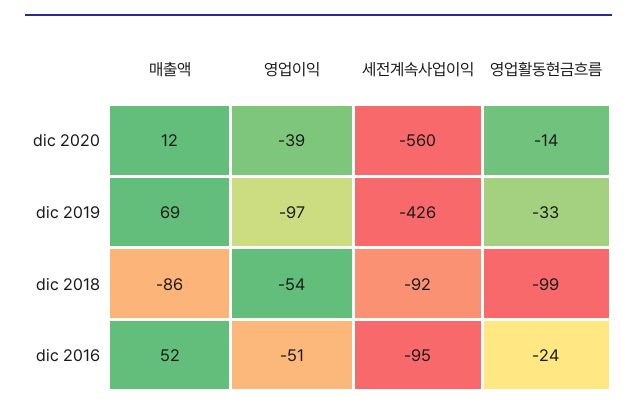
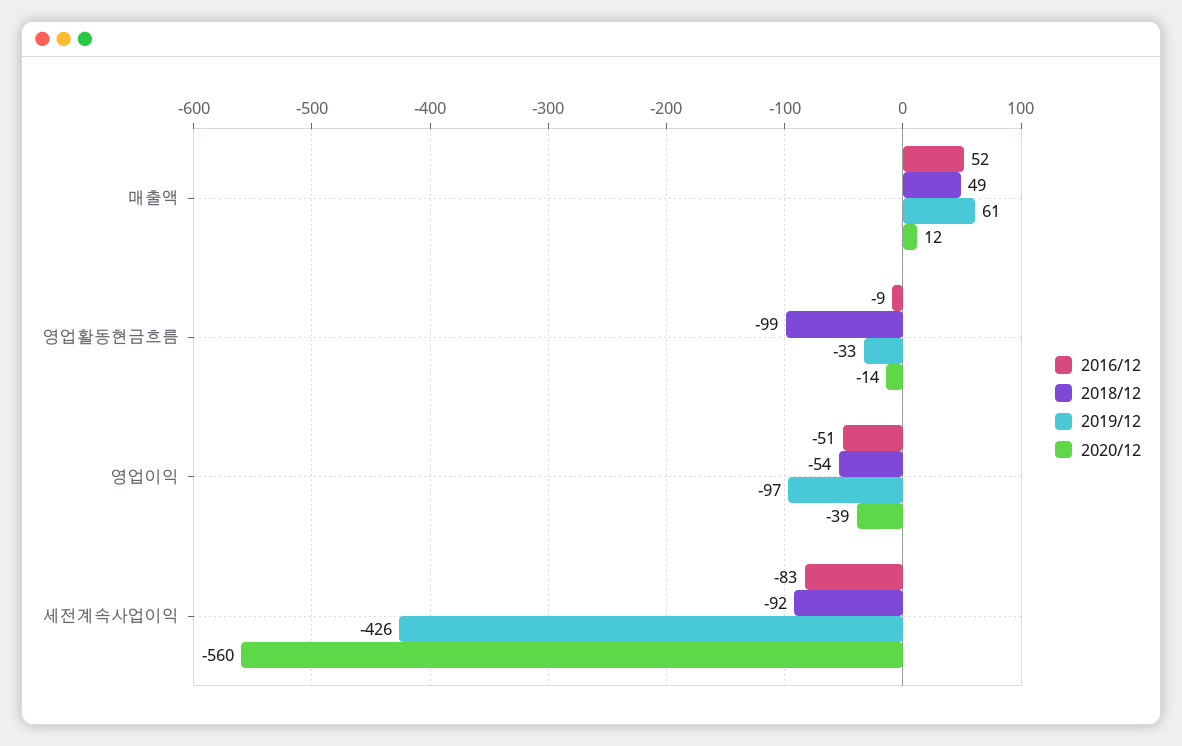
dic 2019, 매출액: 69 -> 61
dic 2018, 매출액: -86 -> 49
dic 2016, 세전계속사업이익: -95 -> -83
dic 2016, 영업활동현금흐름: -24 -> -9

